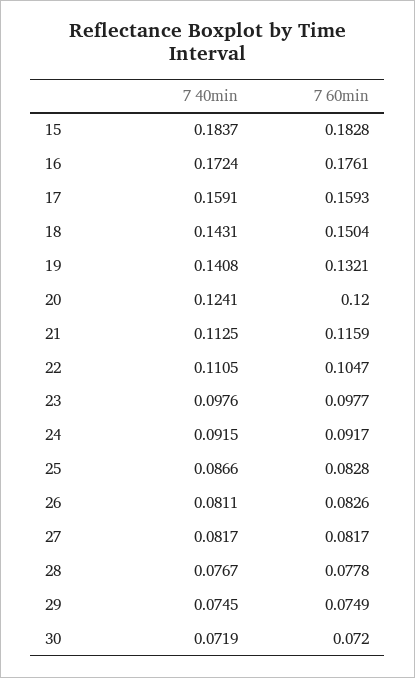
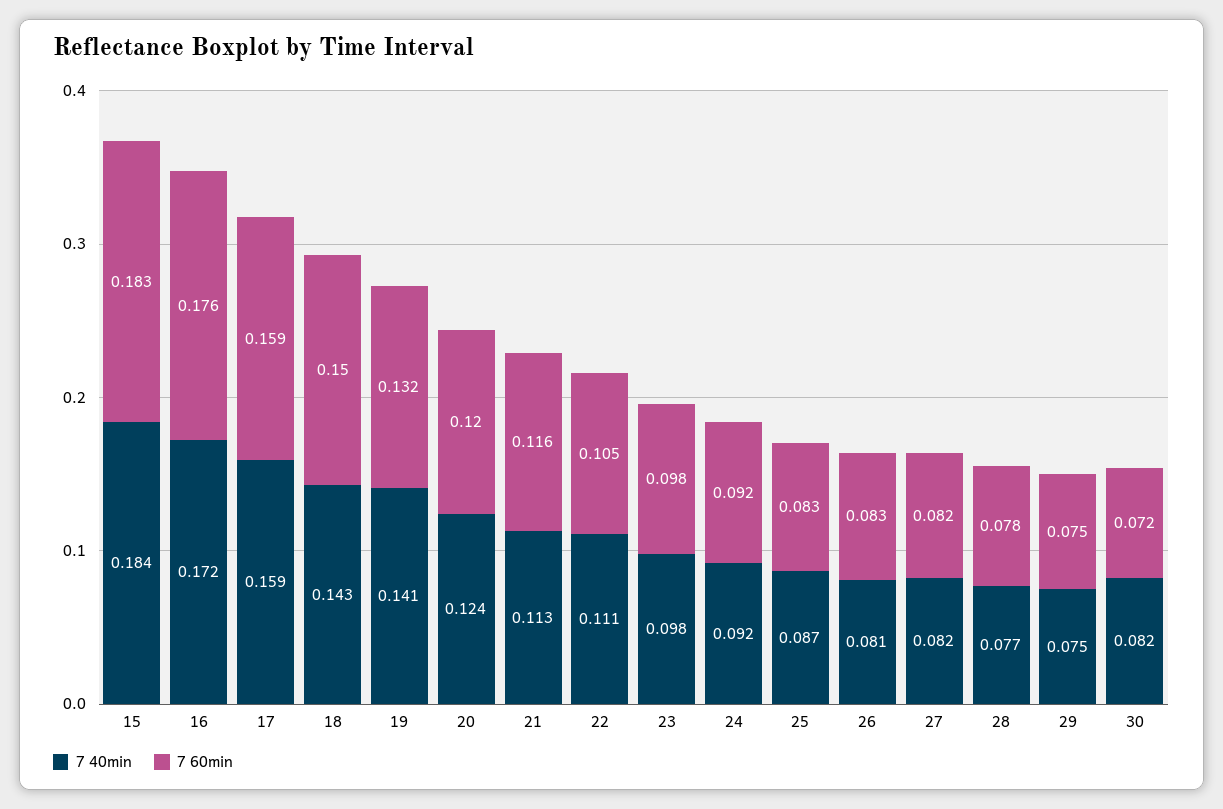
7 40min, 30: 0.0719 -> 0.082

